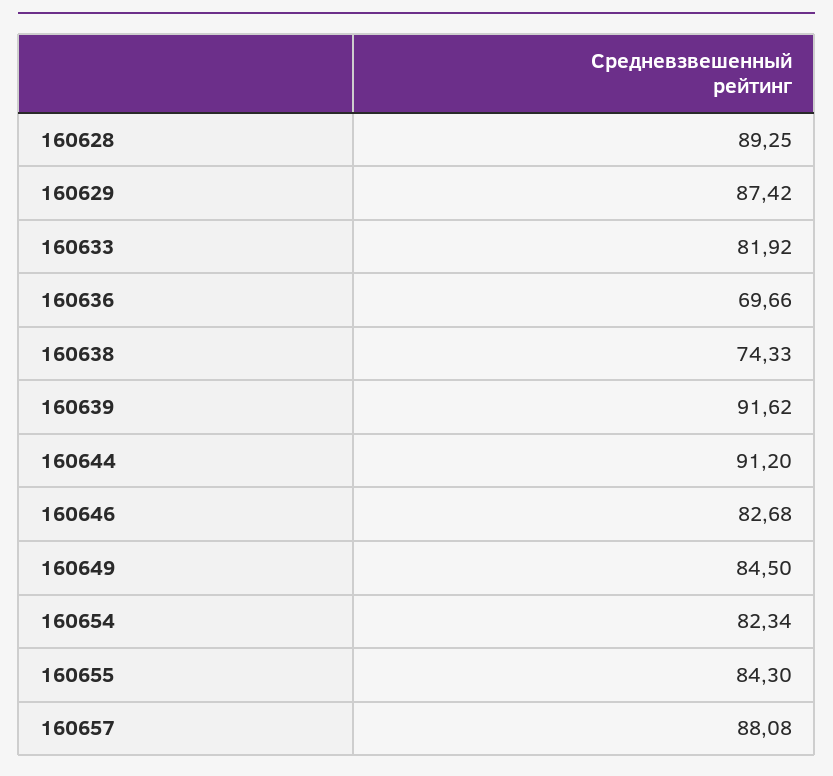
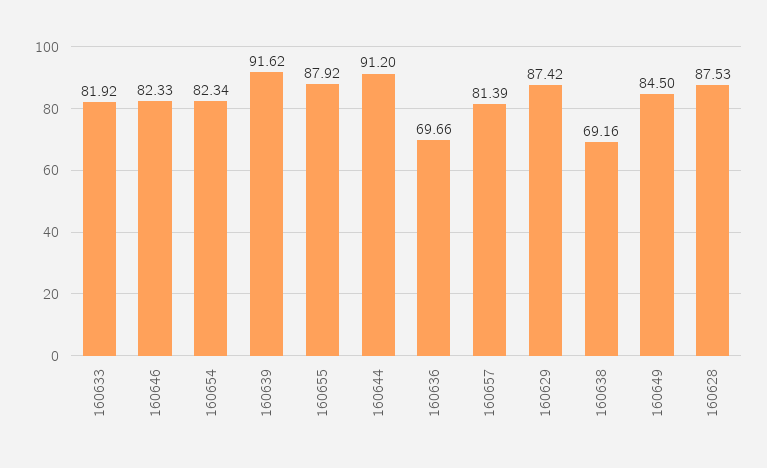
160628: 89.25 -> 87.53
160638: 74.33 -> 69.16
160646: 82.68 -> 82.33
160655: 84.3 -> 87.92
160657: 88.08 -> 81.39

